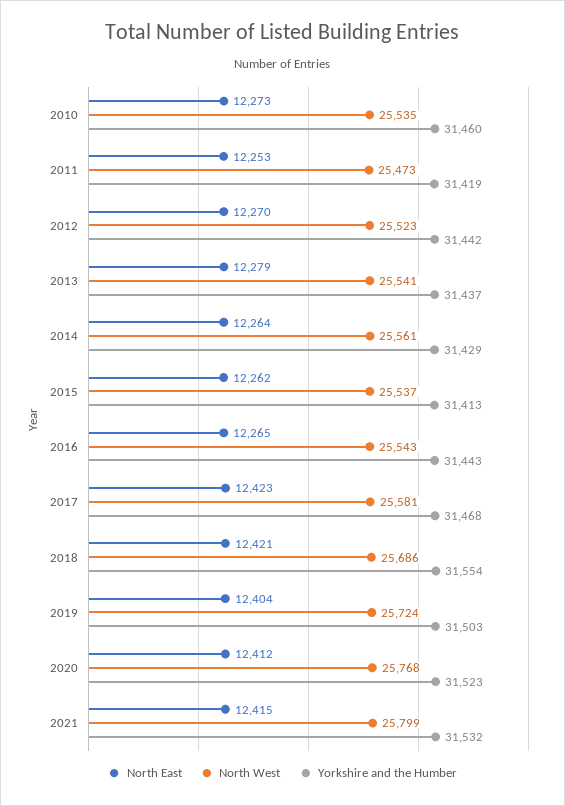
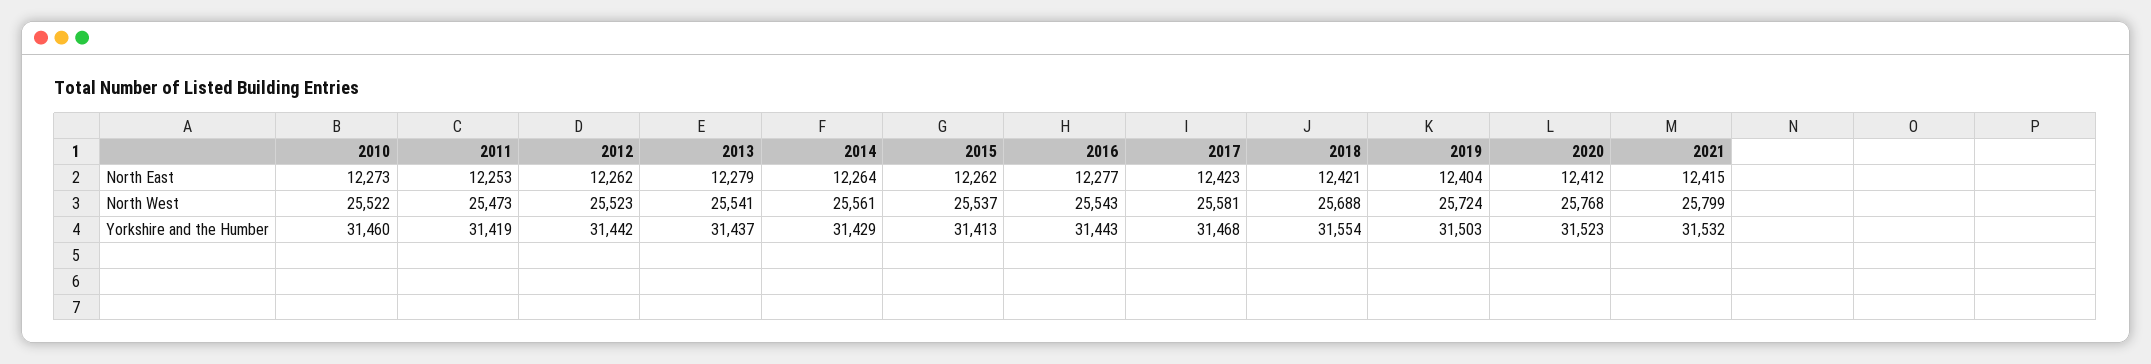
North West, 2010: 25535 -> 25522
North East, 2012: 12270 -> 12262
North East, 2016: 12265 -> 12277
North West, 2018: 25686 -> 25688

